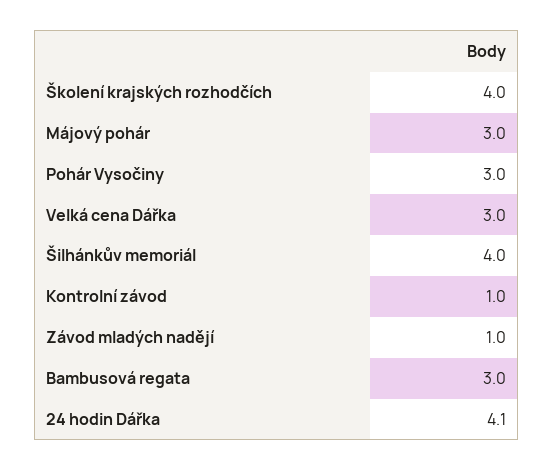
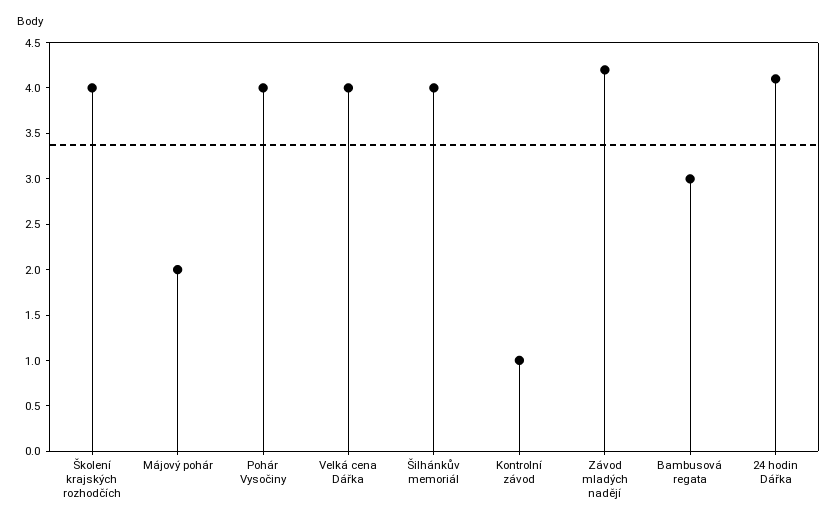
Májový pohár: 3 -> 2
Pohár Vysočiny: 3 -> 4
Velká cena Dářka: 3 -> 4
Závod mladých nadějí: 1 -> 4.2

